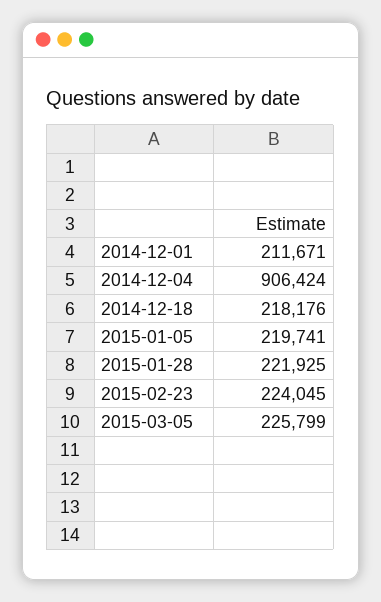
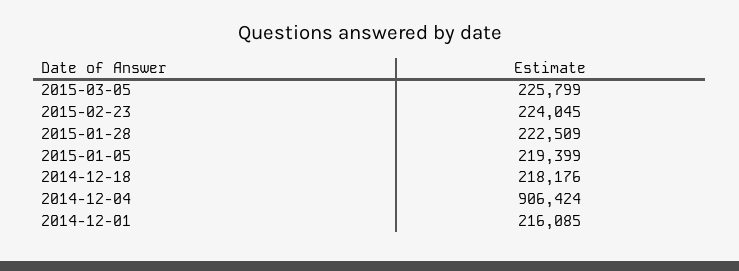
2014-12-01: 211671 -> 216085
2015-01-05: 219741 -> 219399
2015-01-28: 221925 -> 222509

